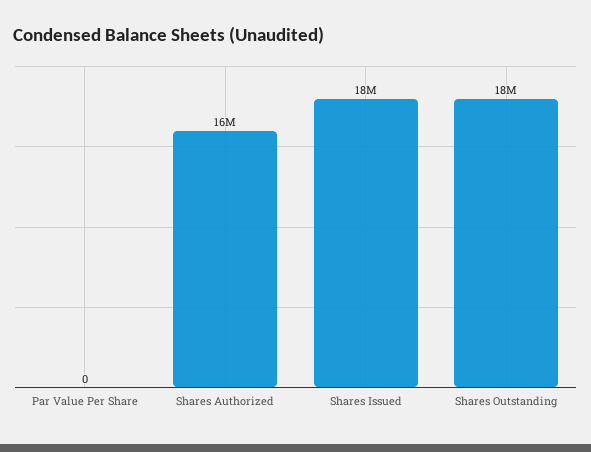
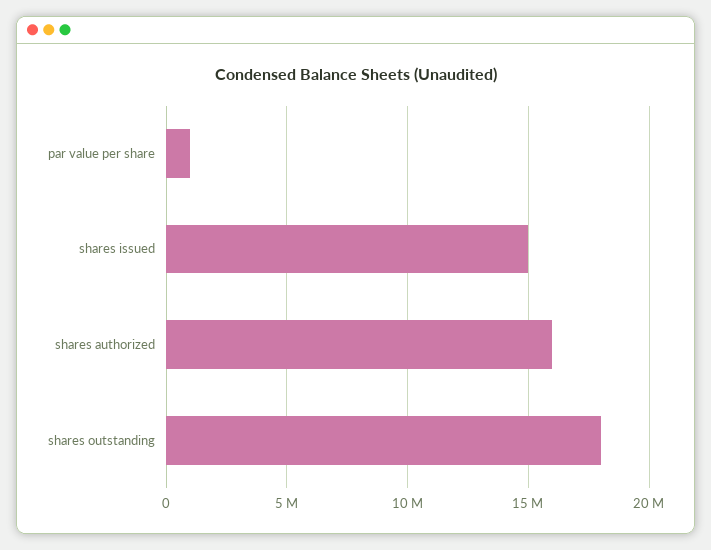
Par Value Per Share: 0 -> 1000000
Shares Issued: 18000000 -> 15000000

